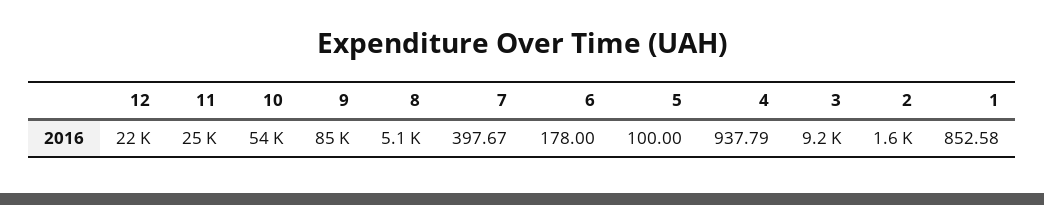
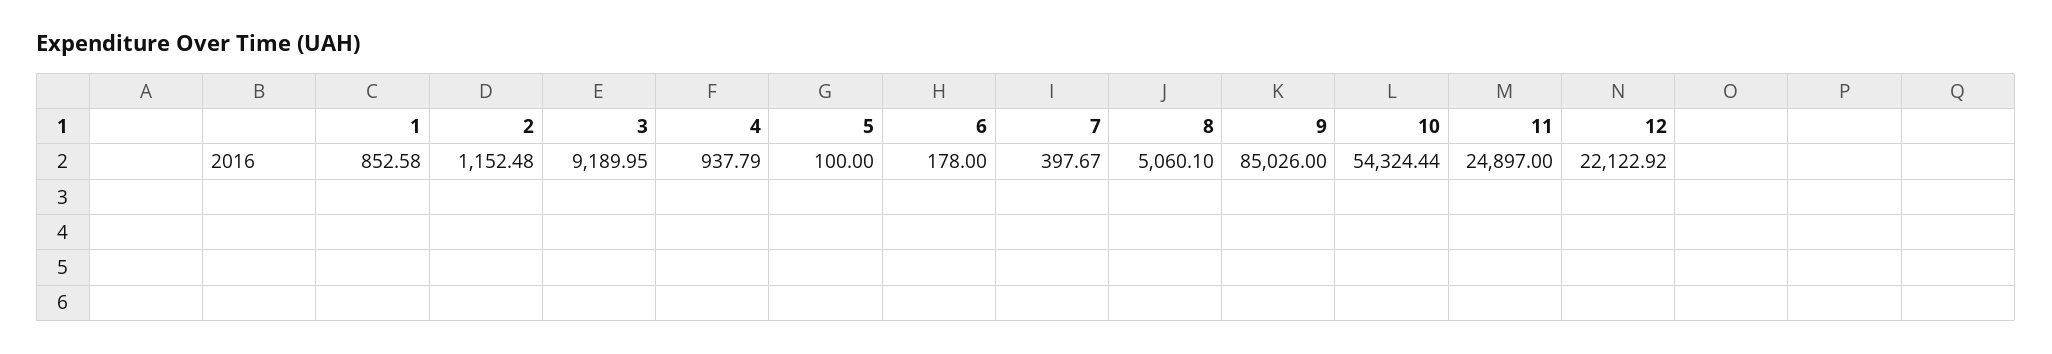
2: 1600 -> 1152.48

